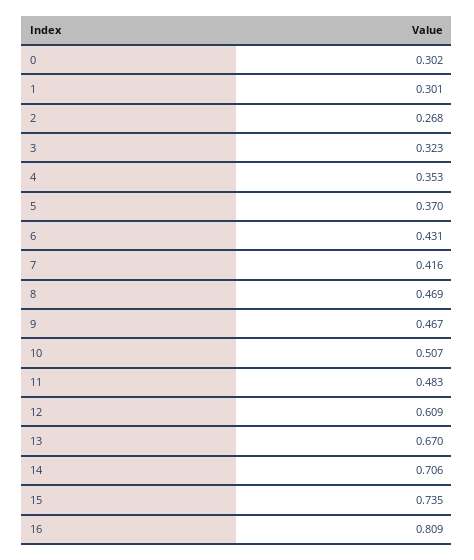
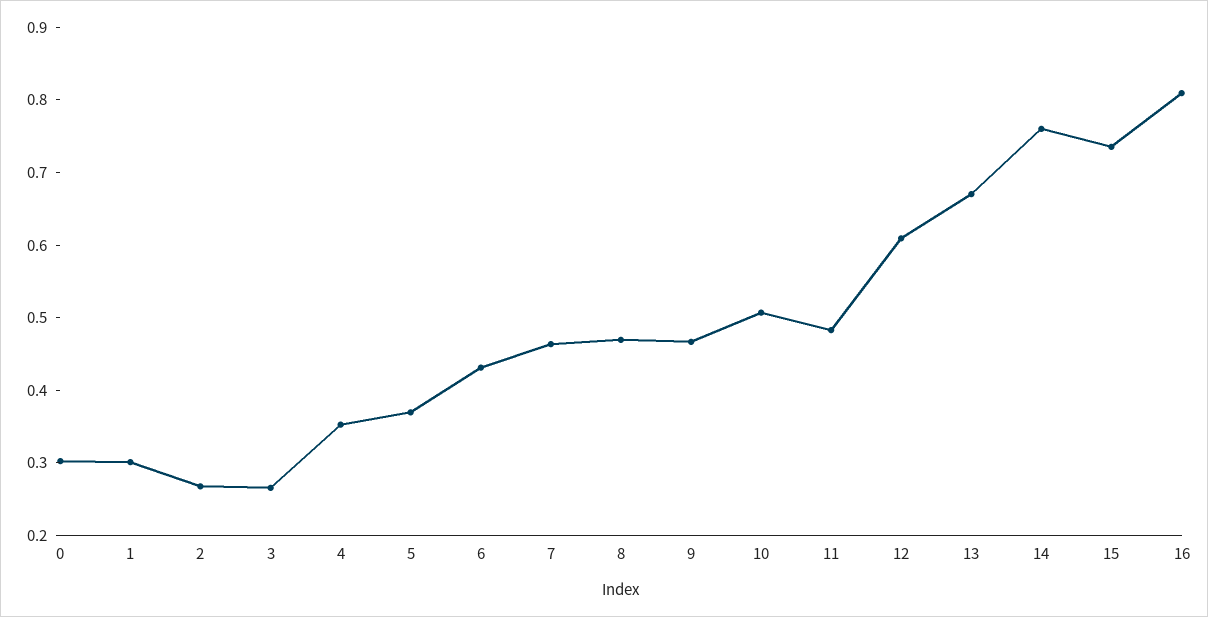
3: 0.323 -> 0.26
7: 0.416 -> 0.46
14: 0.706 -> 0.76

